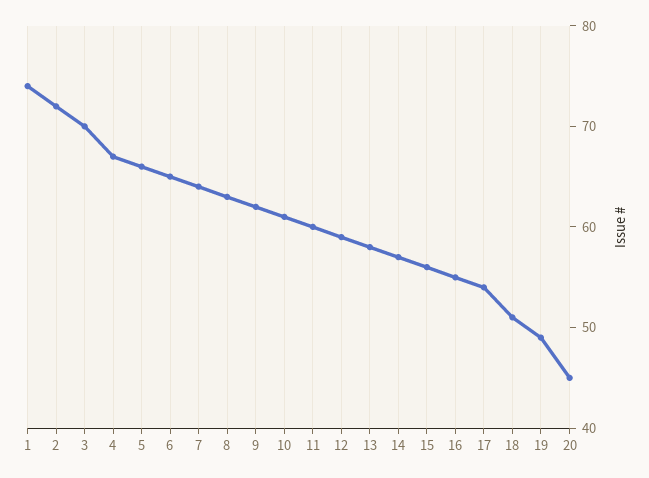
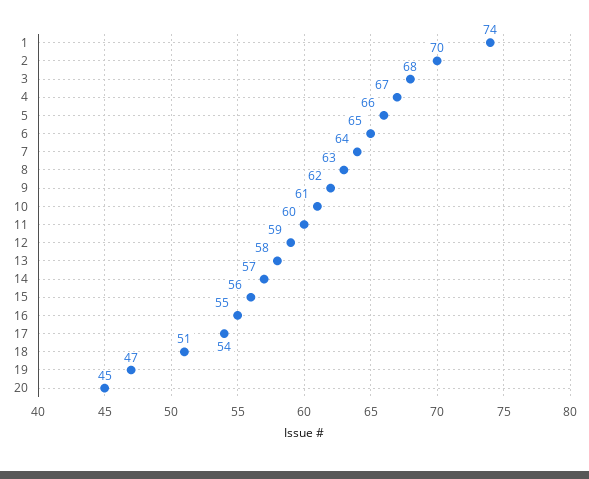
2: 72 -> 70
3: 70 -> 68
19: 49 -> 47

